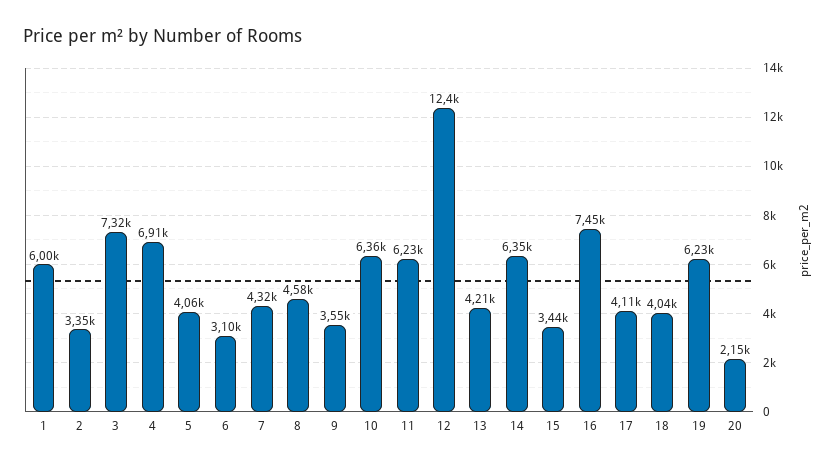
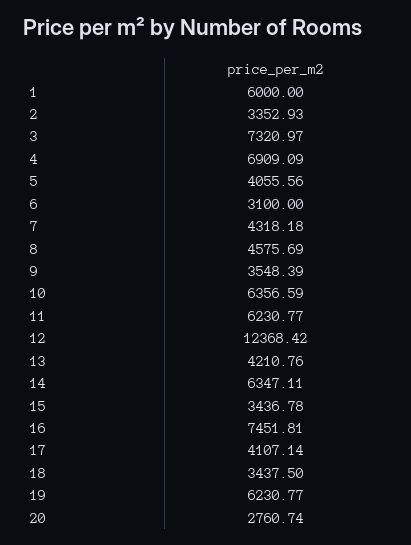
18: 4040 -> 3437.5
20: 2150 -> 2760.74

